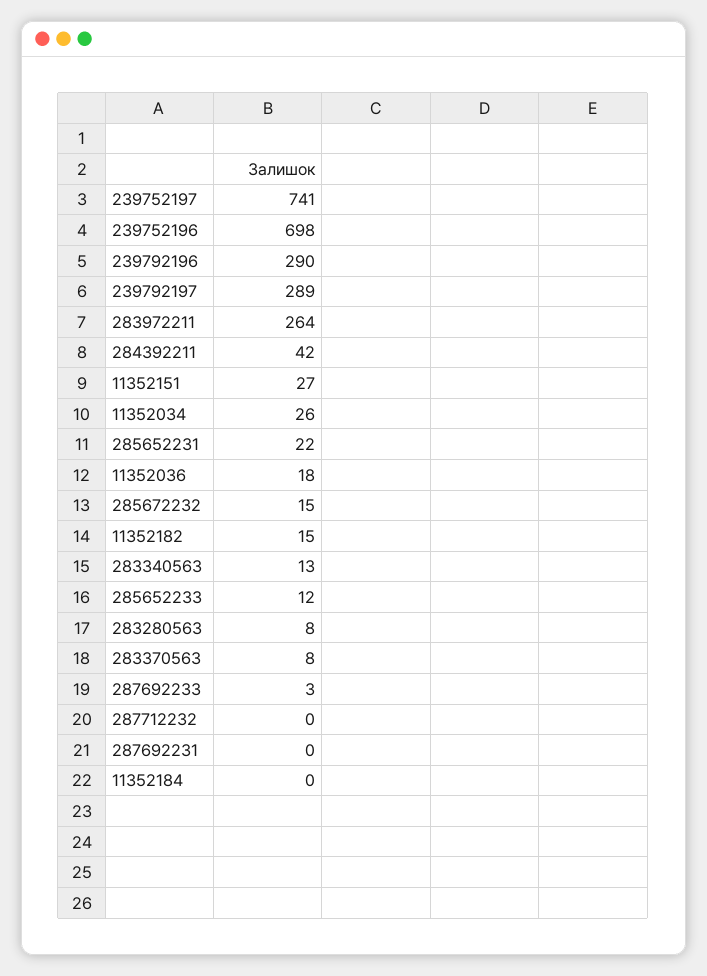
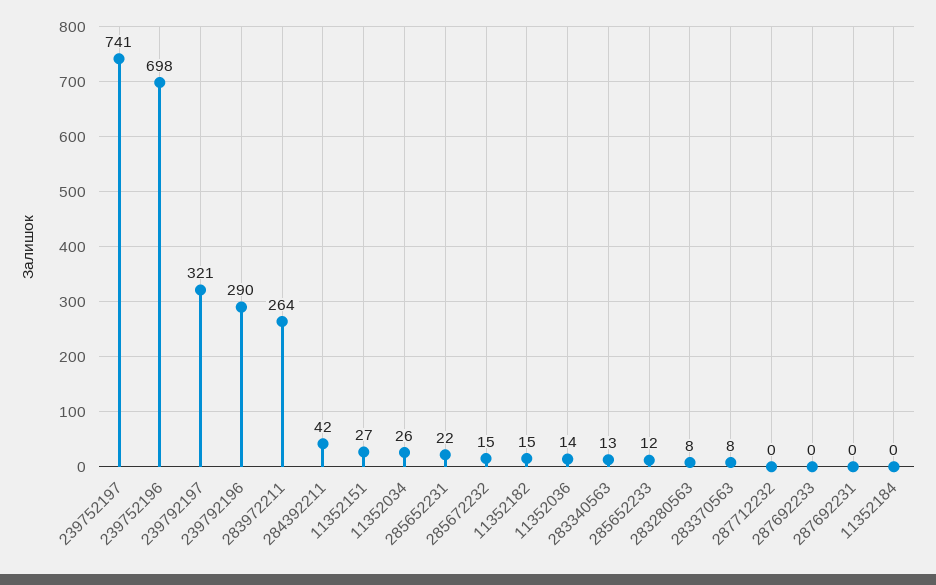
239792197: 289 -> 321
11352036: 18 -> 14
287692233: 3 -> 0

